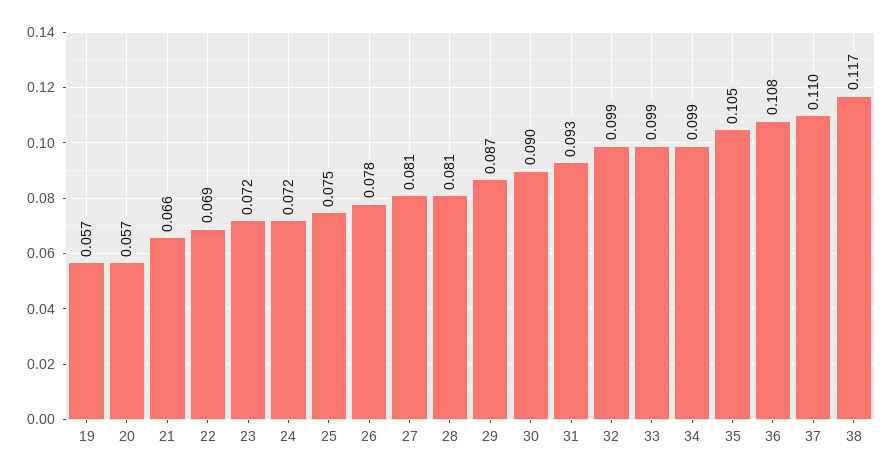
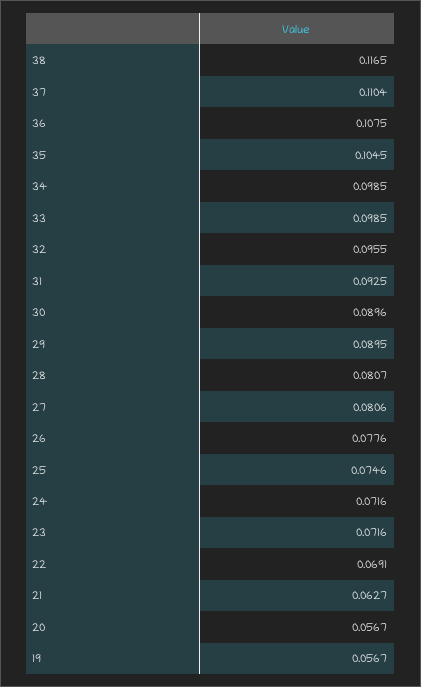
21: 0.066 -> 0.0627
29: 0.087 -> 0.0895
32: 0.099 -> 0.0955

